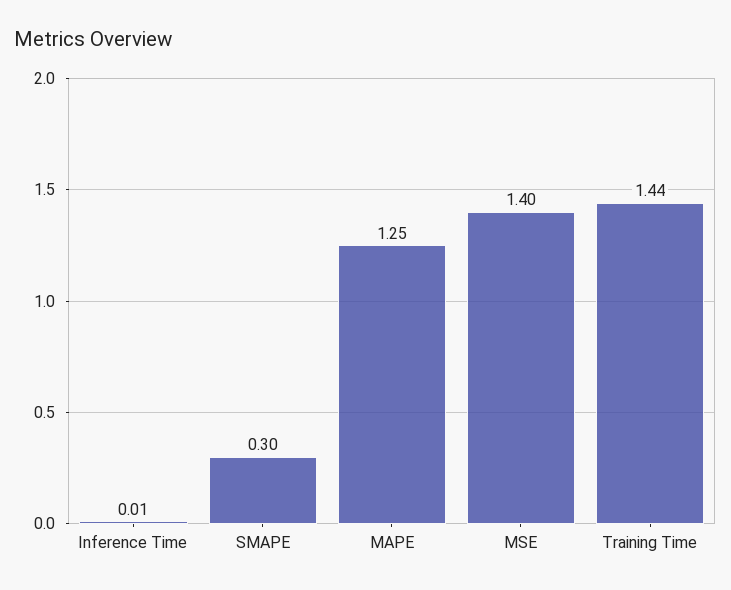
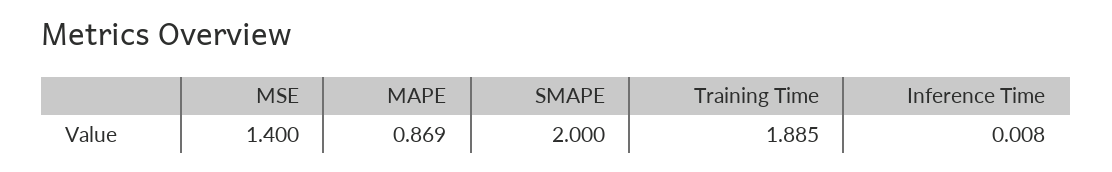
SMAPE: 0.3 -> 2
MAPE: 1.25 -> 0.869
Training Time: 1.44 -> 1.885

